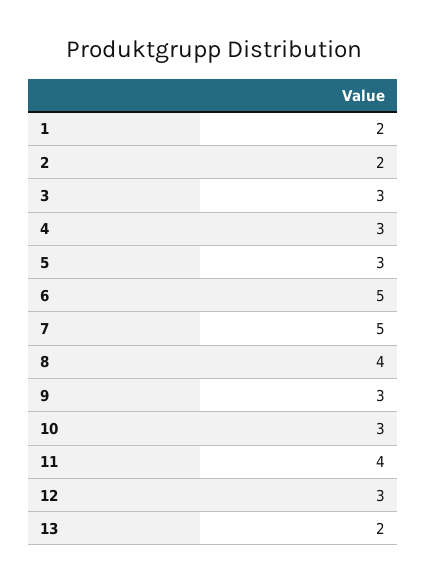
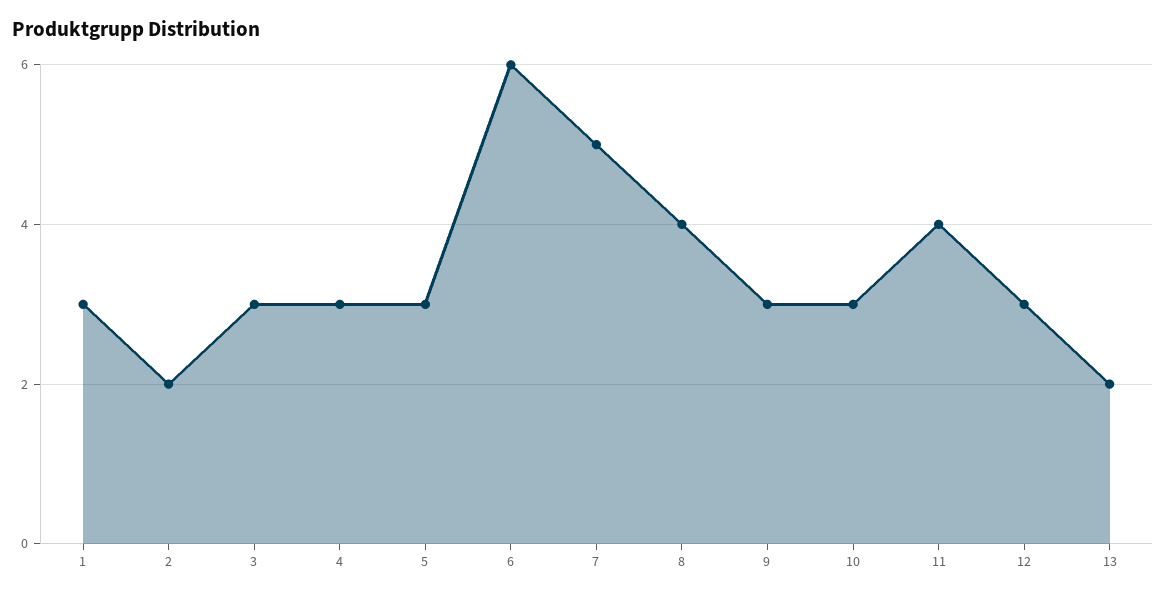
1: 2 -> 3
6: 5 -> 6

